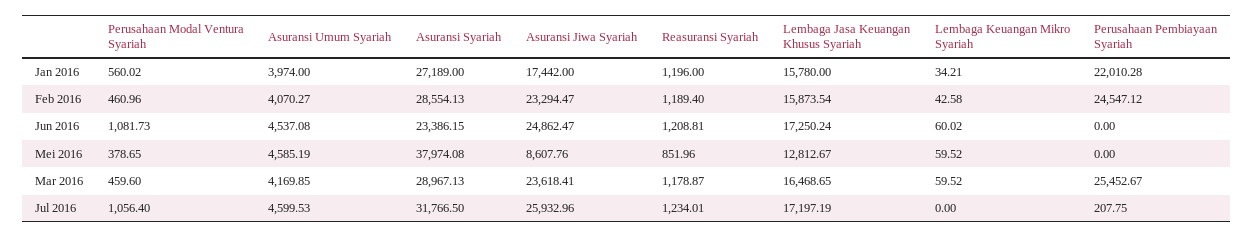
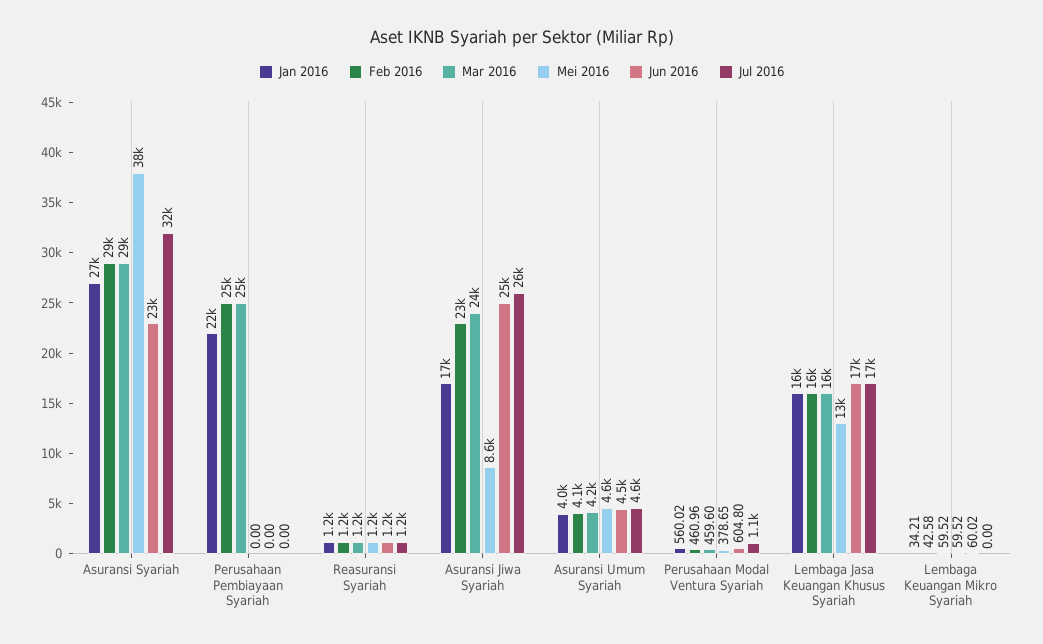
Jun 2016, Perusahaan Modal Ventura Syariah: 1081.73 -> 604.8
Mei 2016, Reasuransi Syariah: 851.96 -> 1200
Jul 2016, Perusahaan Pembiayaan Syariah: 207.75 -> 0

